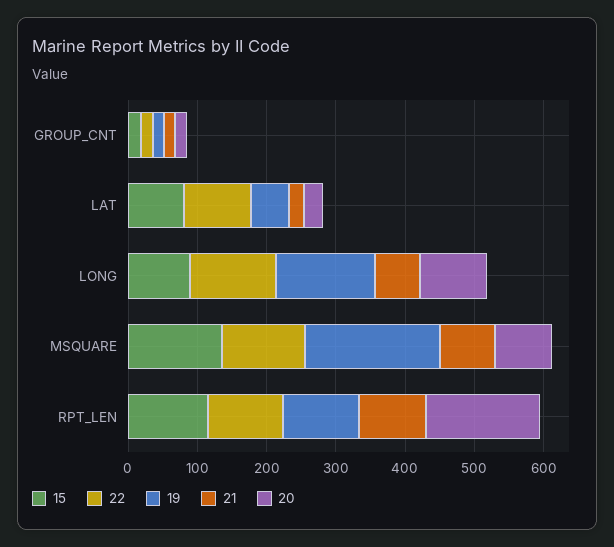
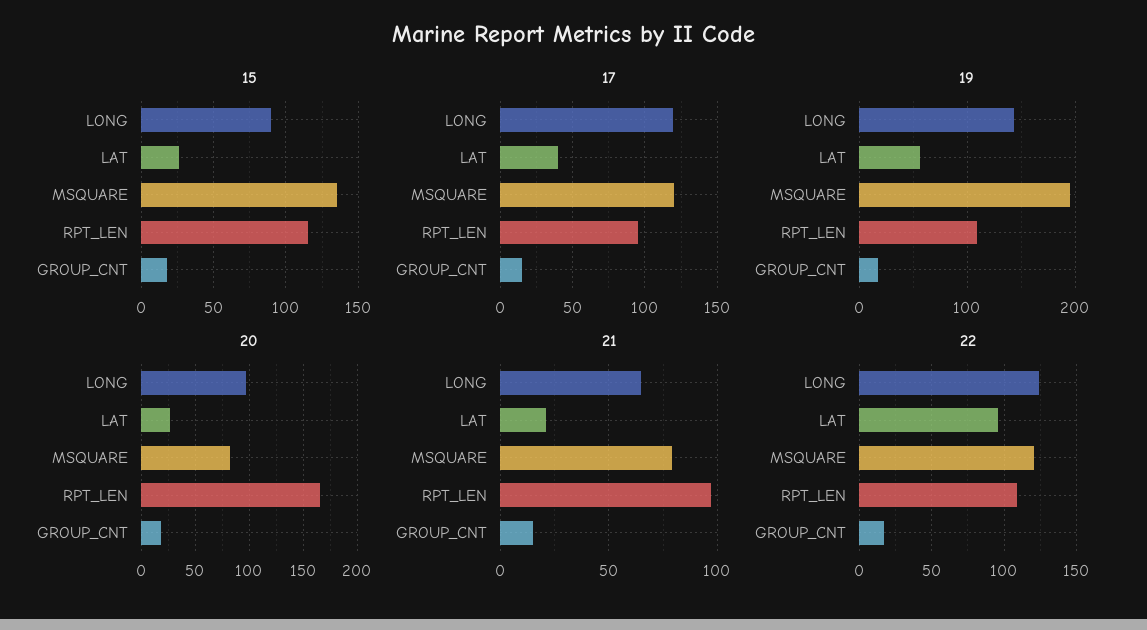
15, LAT: 80 -> 25
17, LONG: none -> 120
17, LAT: none -> 40
17, MSQUARE: none -> 120
17, RPT_LEN: none -> 95
17, GROUP_CNT: none -> 15

